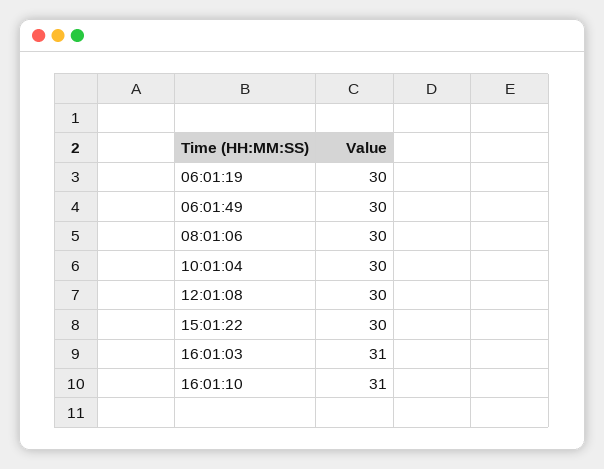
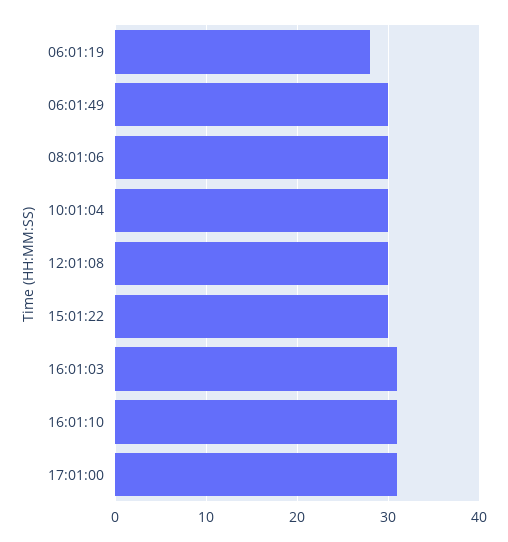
06:01:19: 30 -> 28
17:01:00: none -> 31

